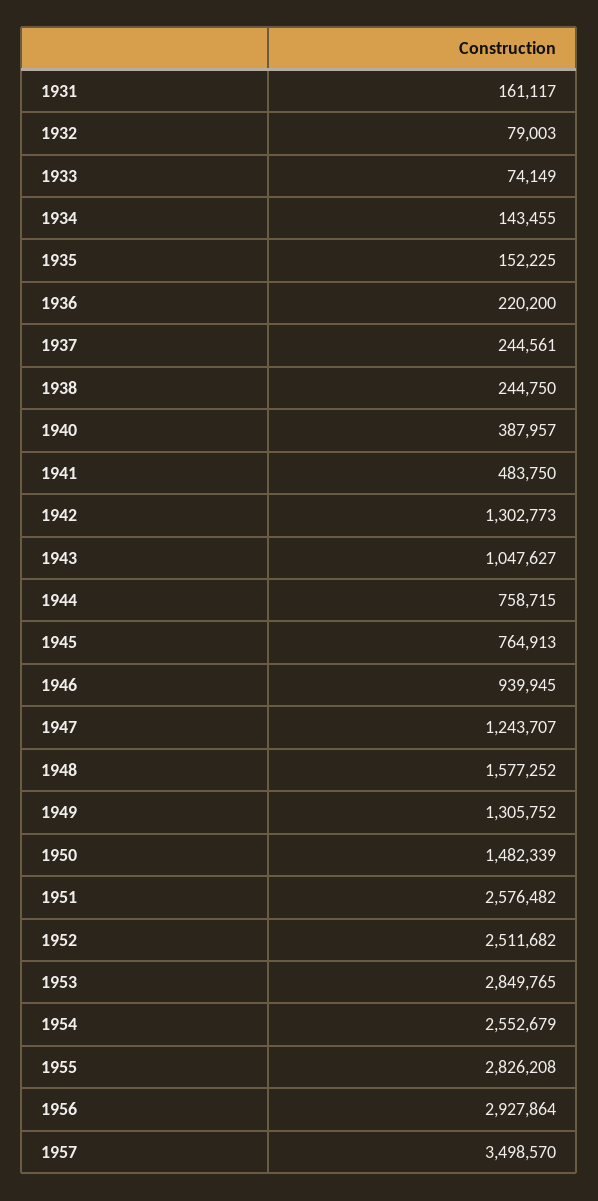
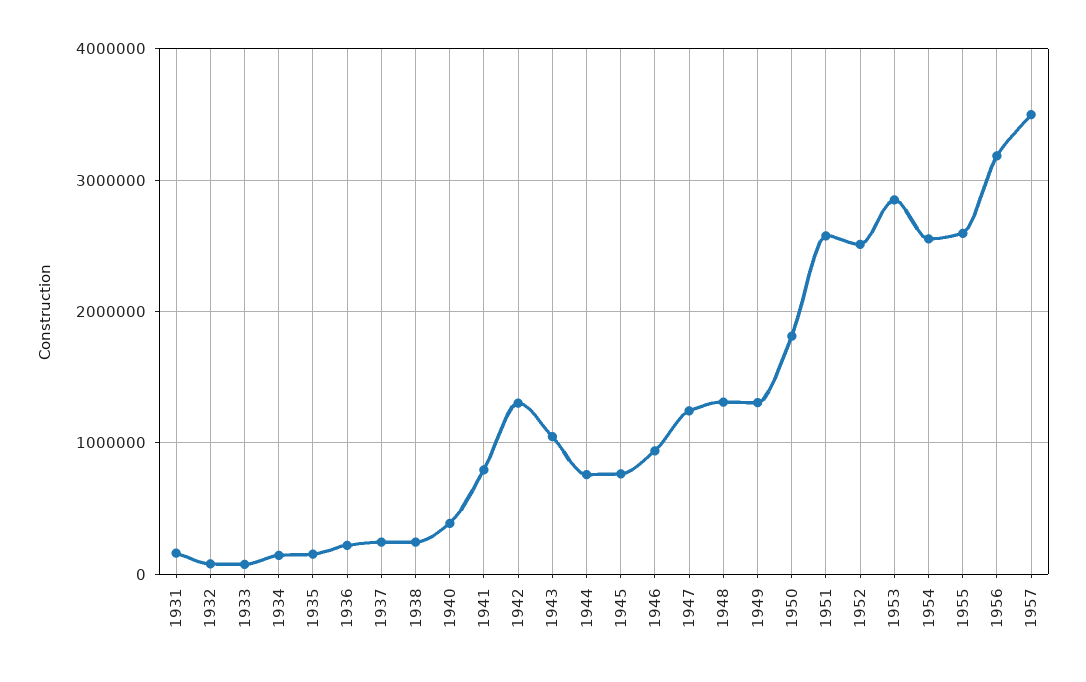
1941: 483750 -> 800000
1948: 1577252 -> 1300000
1950: 1482339 -> 1800000
1955: 2826208 -> 2600000
1956: 2927864 -> 3200000

